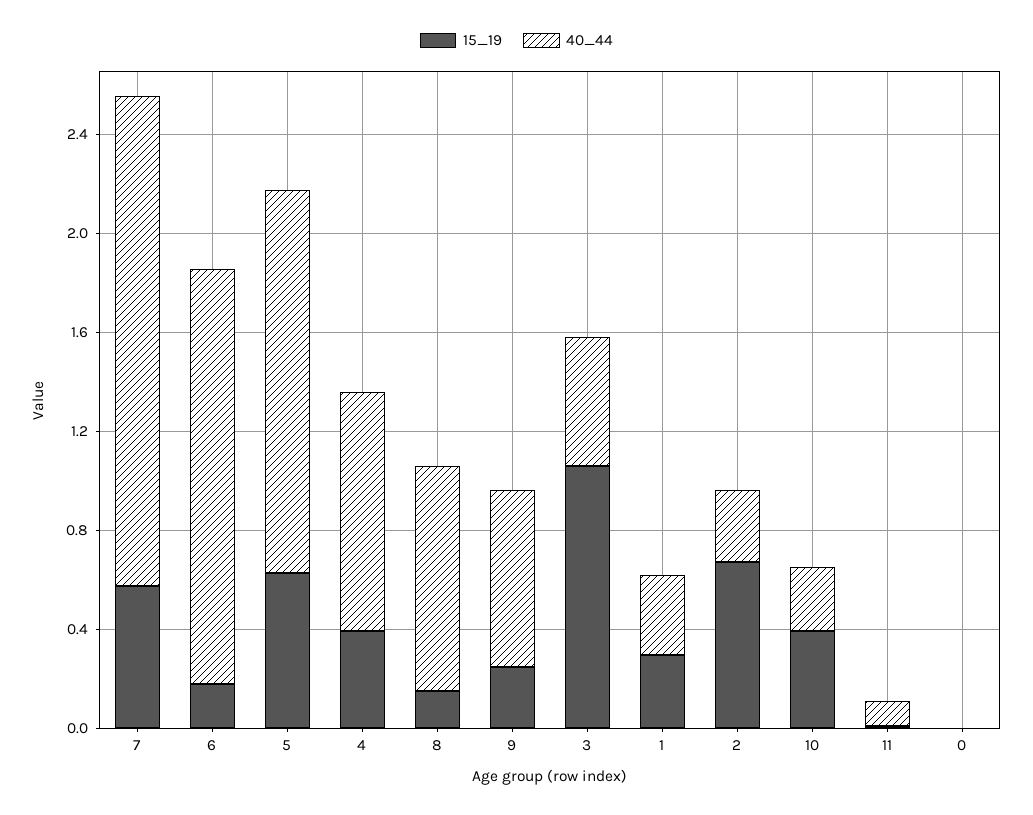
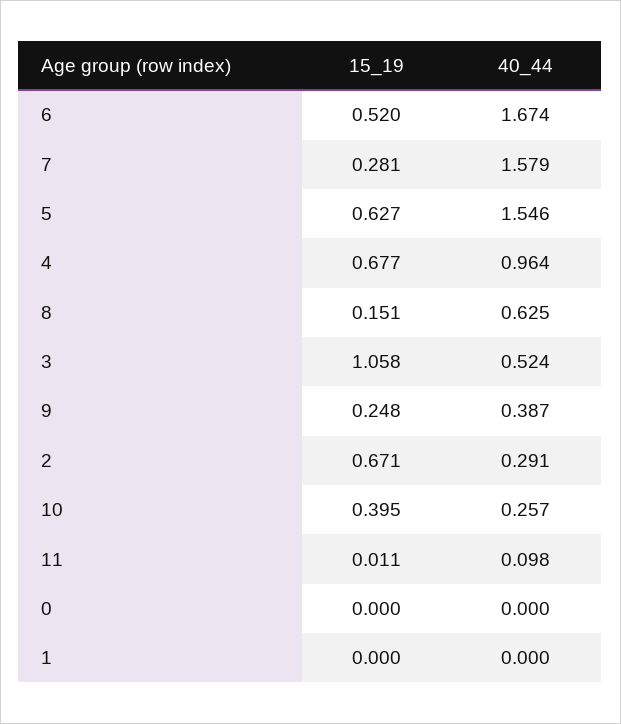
15_19, 7: 0.6 -> 0.281
40_44, 7: 2 -> 1.579
15_19, 6: 0.2 -> 0.52
15_19, 4: 0.4 -> 0.677
40_44, 8: 0.9 -> 0.625
40_44, 9: 0.7 -> 0.387
15_19, 1: 0.3 -> 0
40_44, 1: 0.3 -> 0

